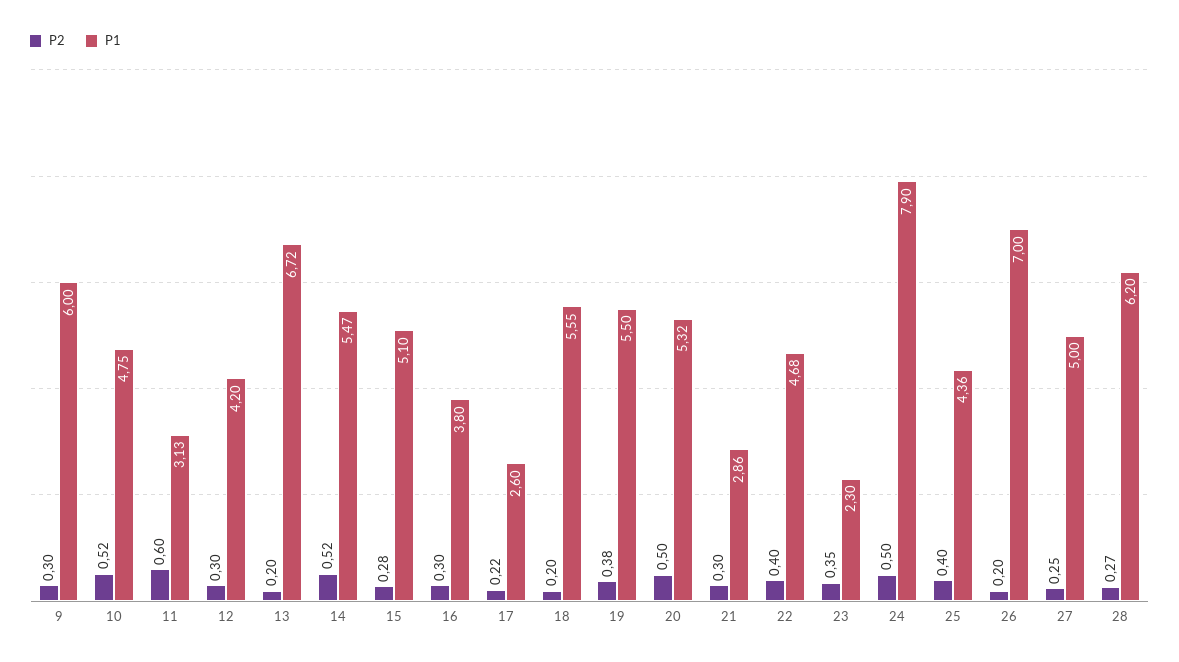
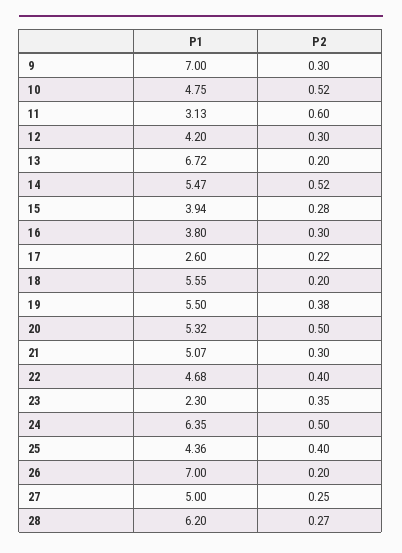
P1, 9: 6 -> 7
P1, 15: 5.1 -> 3.94
P1, 21: 2.86 -> 5.07
P1, 24: 7.9 -> 6.35

